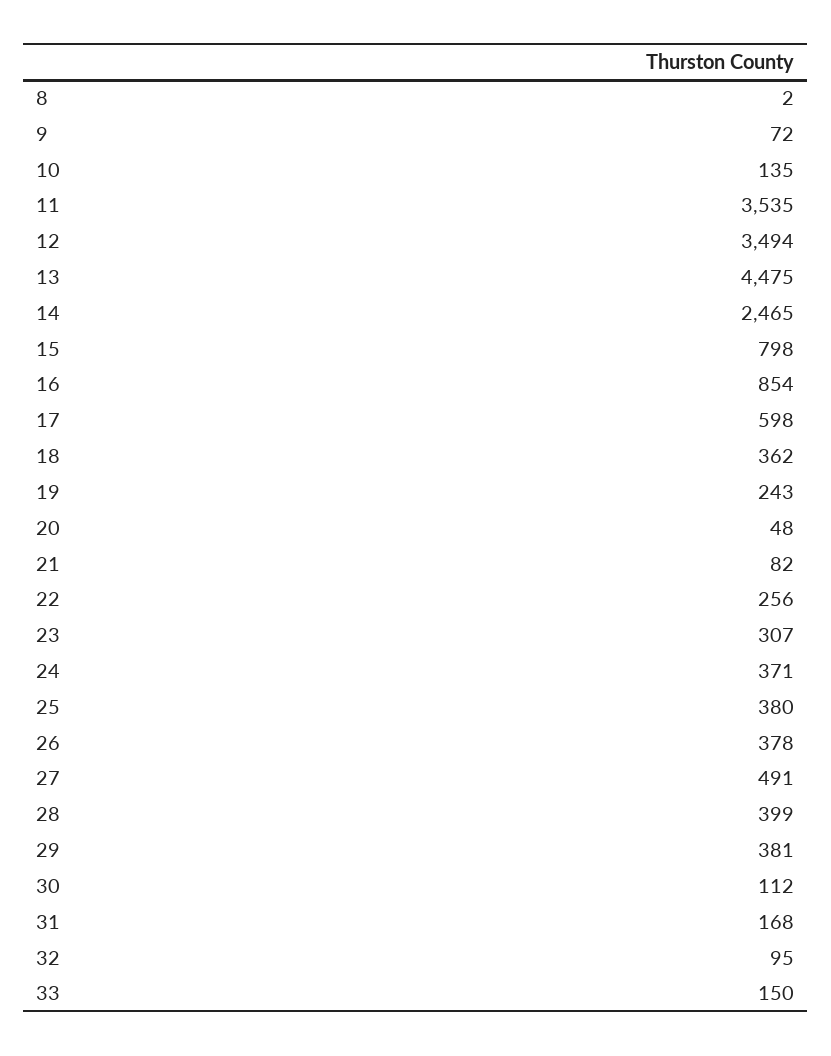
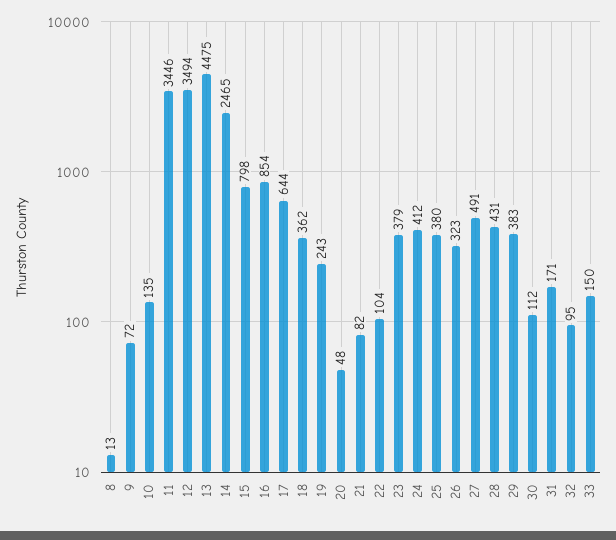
8: 2 -> 13
11: 3535 -> 3446
17: 598 -> 644
22: 256 -> 104
23: 307 -> 379
24: 371 -> 412
26: 378 -> 323
28: 399 -> 431
29: 381 -> 383
31: 168 -> 171

